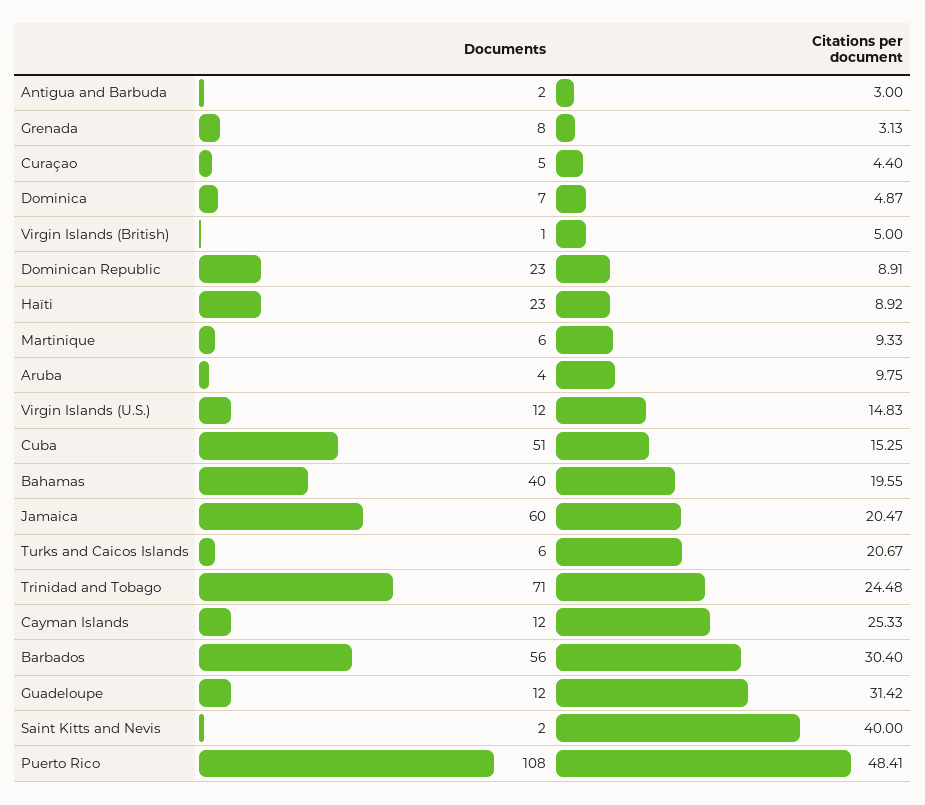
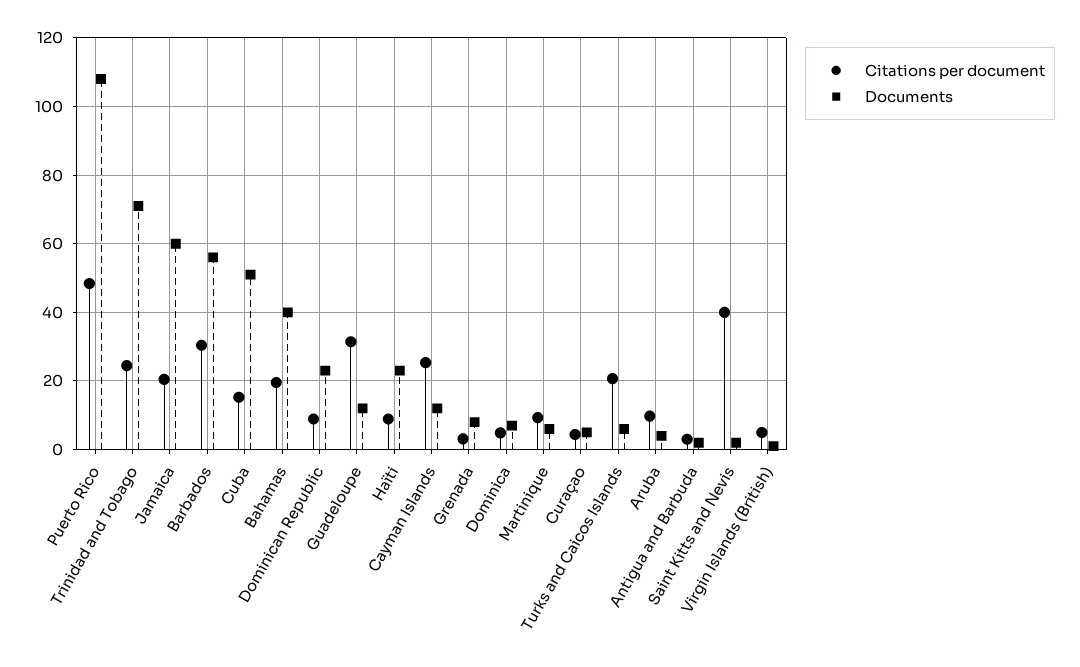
Documents, Virgin Islands (U.S.): 12 -> none
Citations per document, Virgin Islands (U.S.): 14.83 -> none

